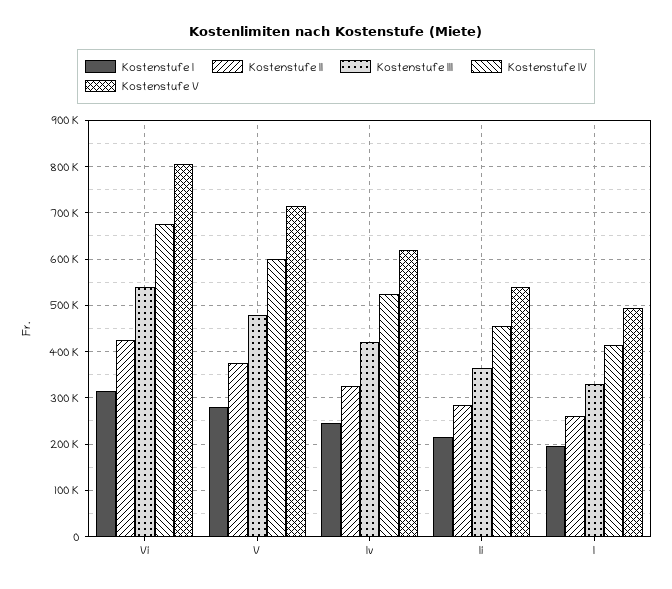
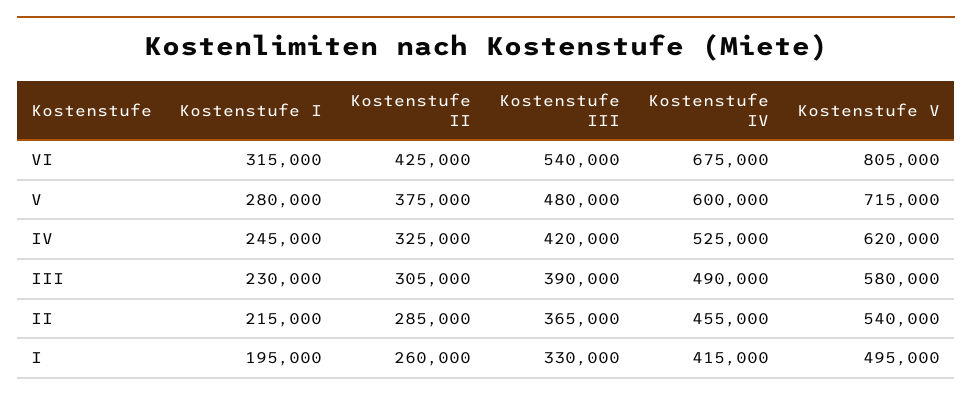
Kostenstufe I, III: none -> 230000
Kostenstufe II, III: none -> 305000
Kostenstufe III, III: none -> 390000
Kostenstufe IV, III: none -> 490000
Kostenstufe V, III: none -> 580000

